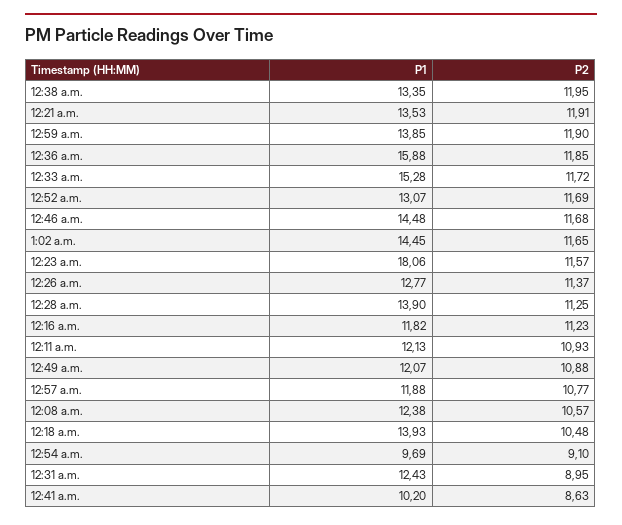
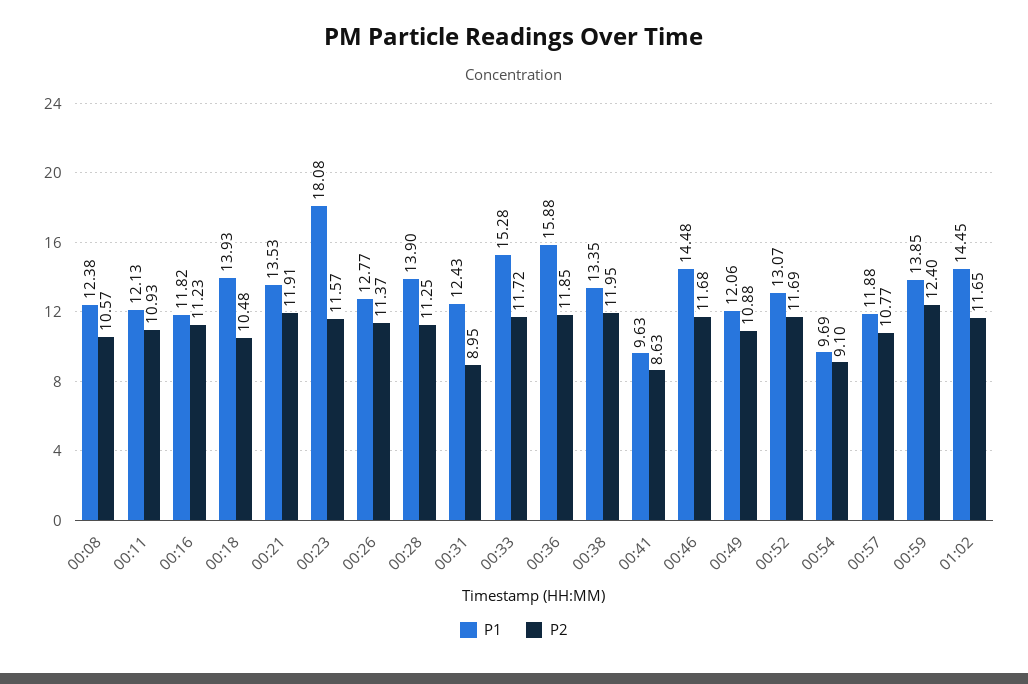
P2, 12:59 a.m.: 11.9 -> 12.4
P1, 12:23 a.m.: 18.06 -> 18.08
P1, 12:49 a.m.: 12.07 -> 12.06
P1, 12:41 a.m.: 10.2 -> 9.63

